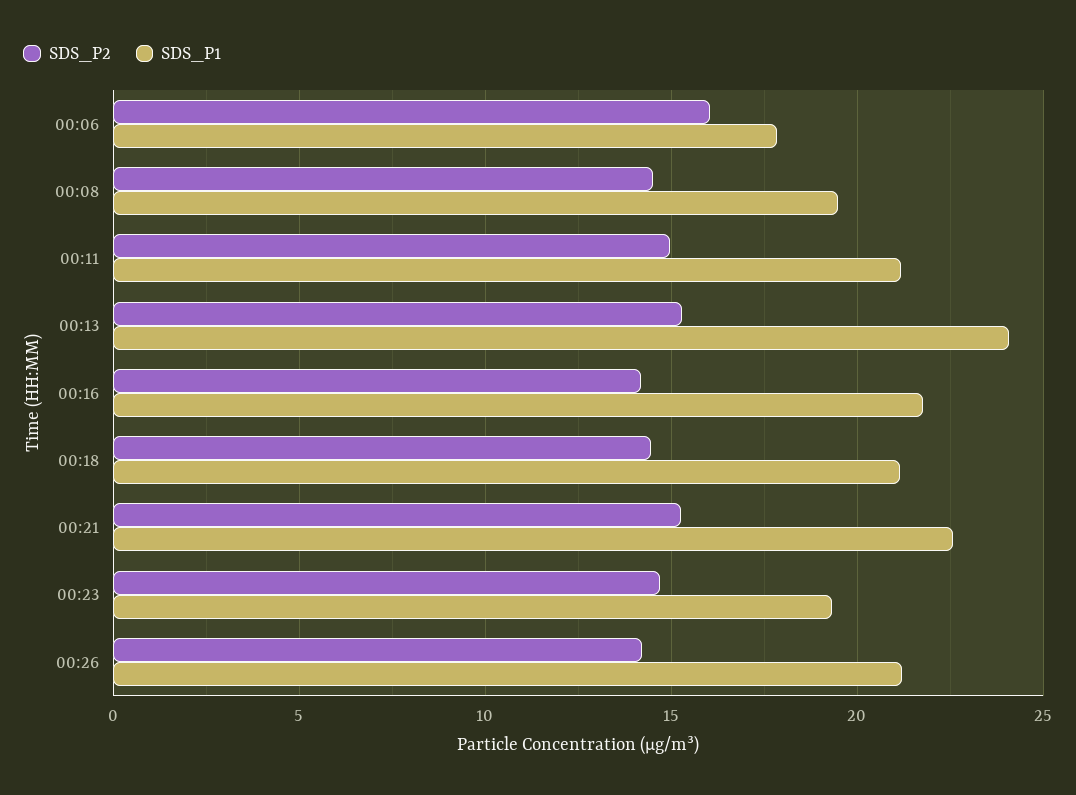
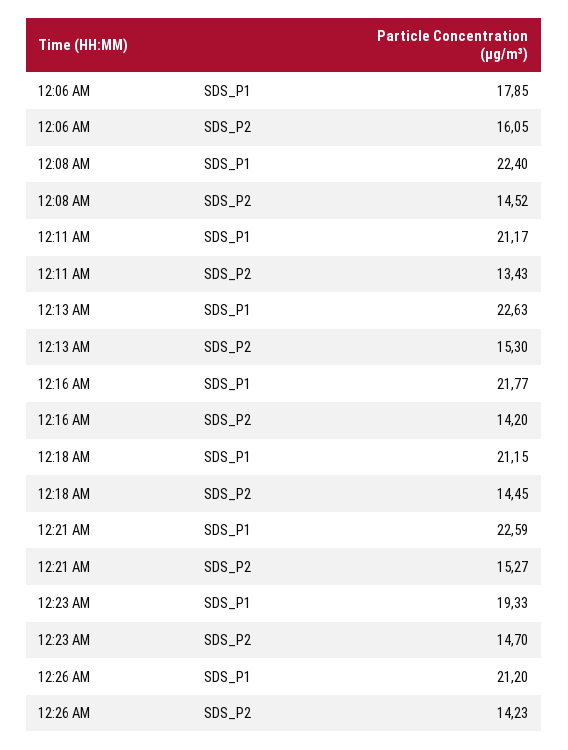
SDS_P1, 00:08: 19.5 -> 22.4
SDS_P2, 00:11: 15 -> 13.43
SDS_P1, 00:13: 24 -> 22.63

